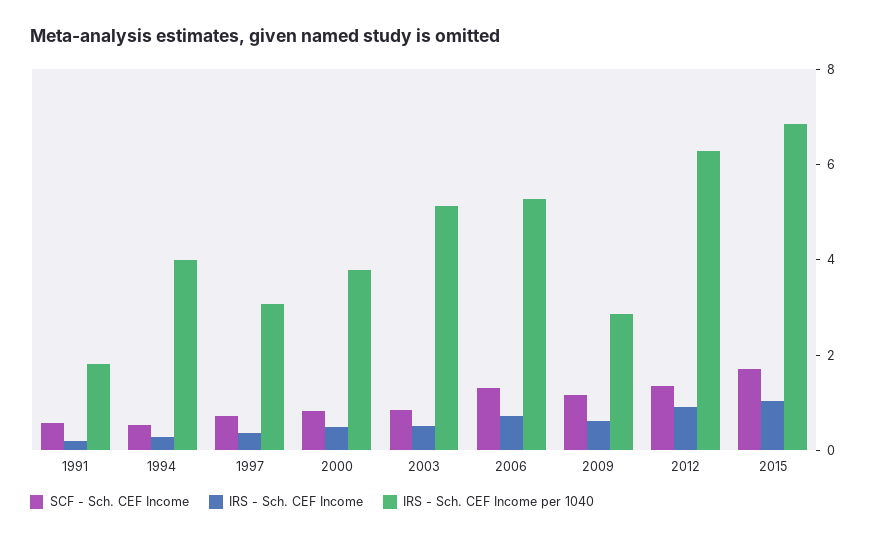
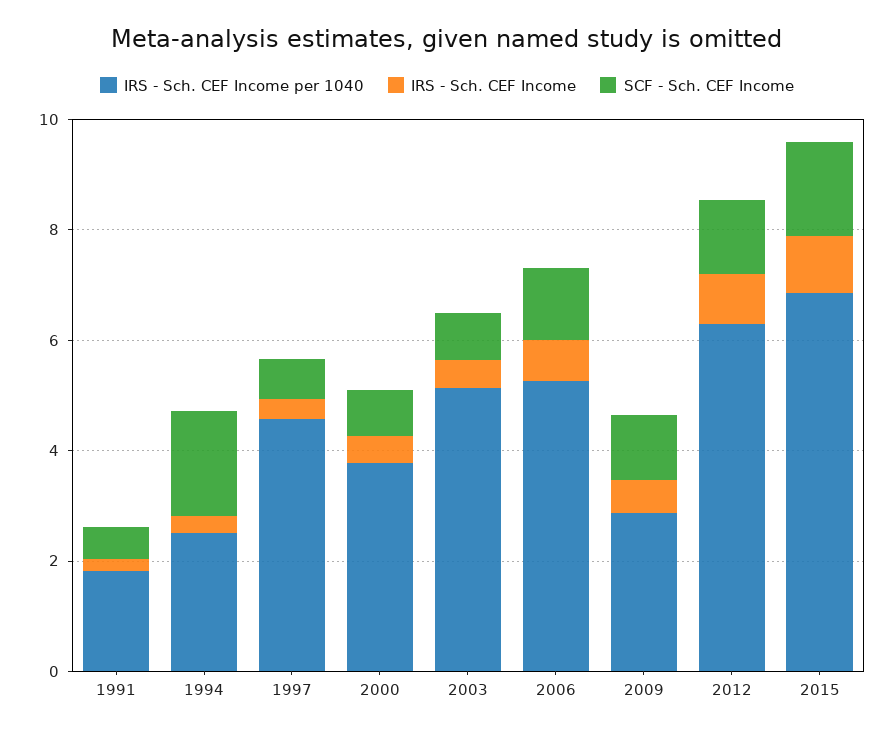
SCF - Sch. CEF Income, 1994: 0.5 -> 2
IRS - Sch. CEF Income per 1040, 1994: 4 -> 2.5
IRS - Sch. CEF Income per 1040, 1997: 3 -> 4.5

